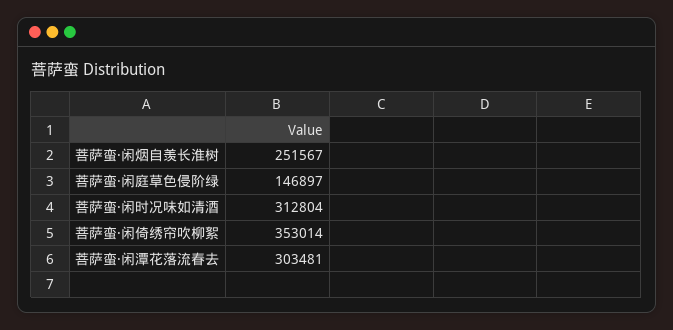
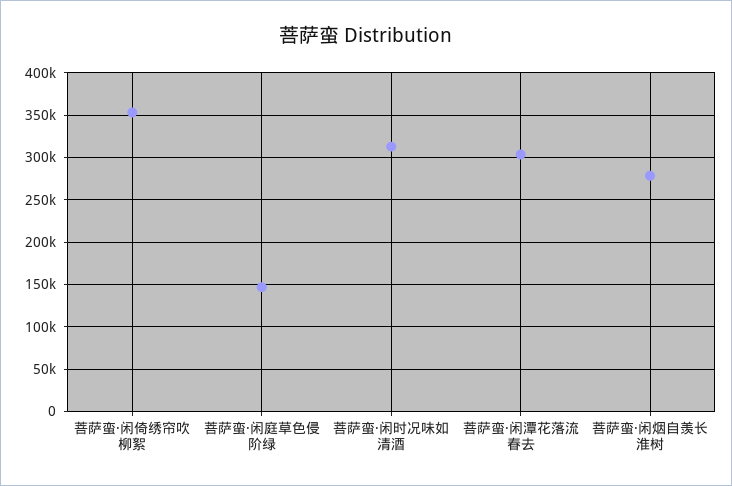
菩萨蛮·闲烟自羡长淮树: 251567 -> 280000

